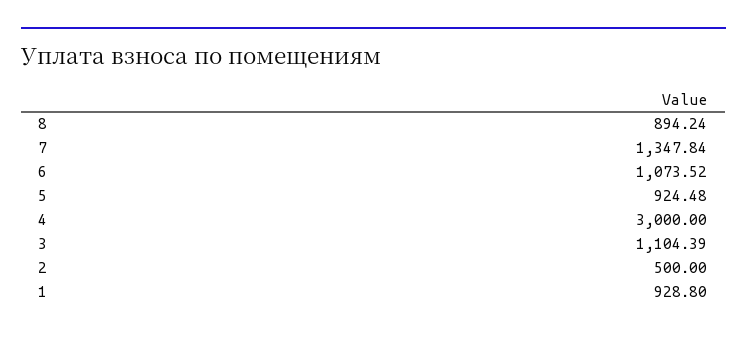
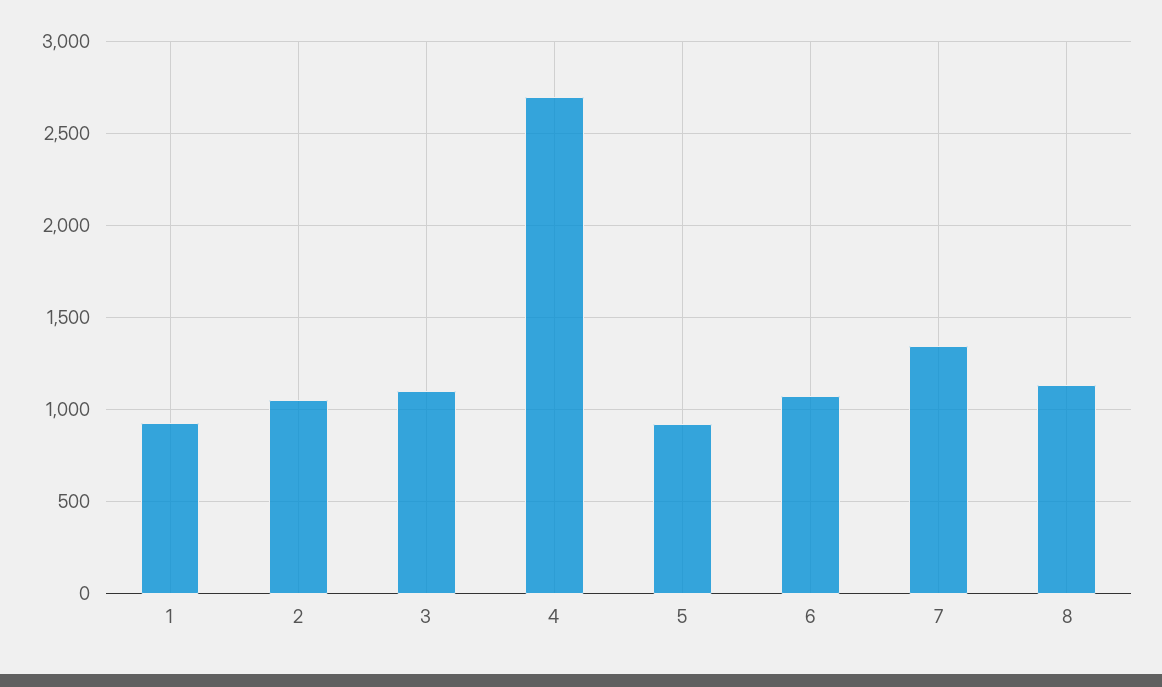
8: 894.24 -> 1150
4: 3000 -> 2700
2: 500 -> 1050

